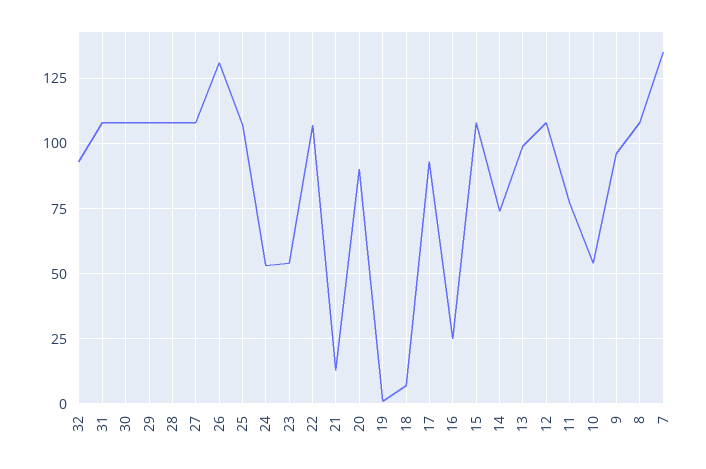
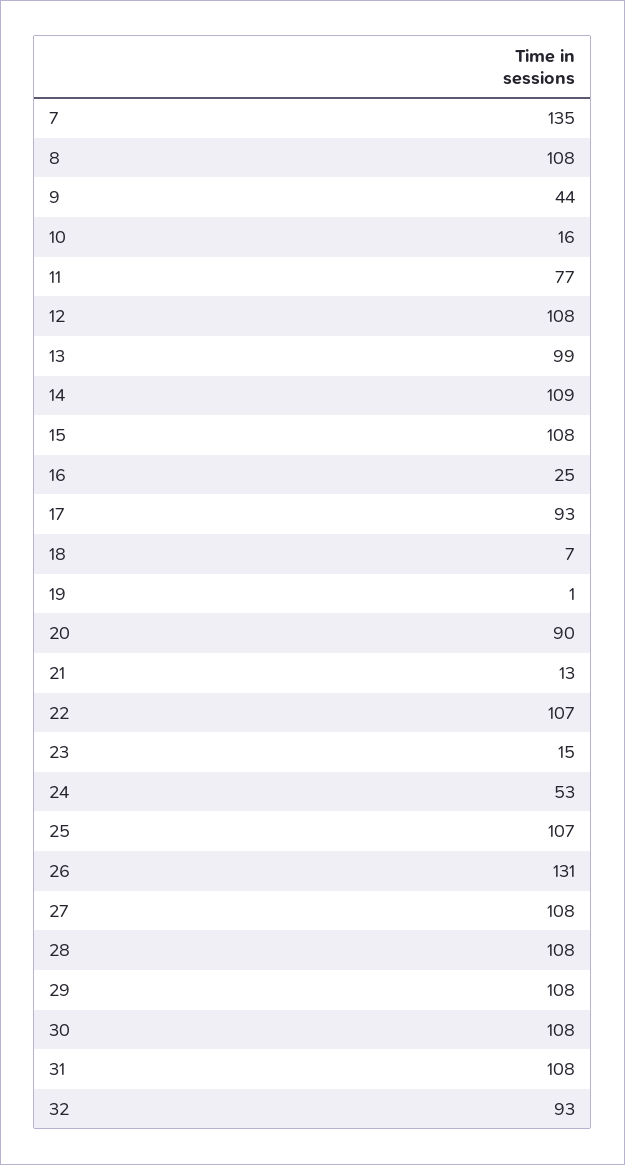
23: 55 -> 15
14: 75 -> 109
10: 55 -> 16
9: 95 -> 44

